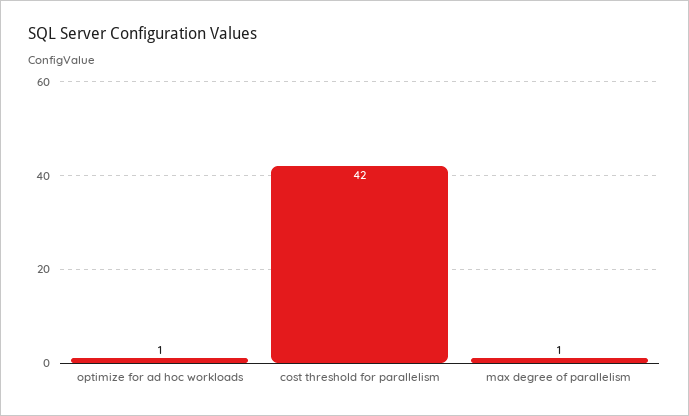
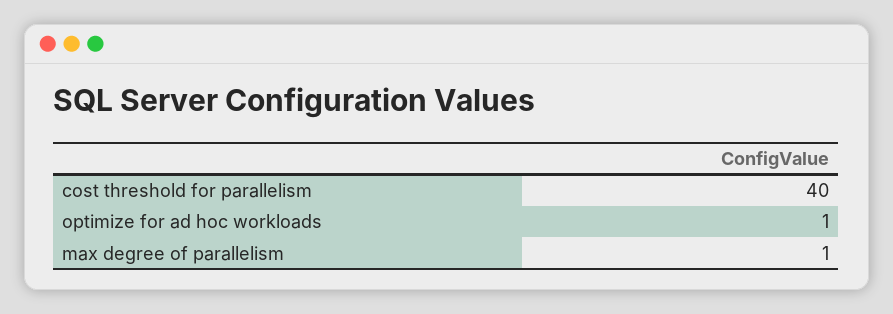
cost threshold for parallelism: 42 -> 40

